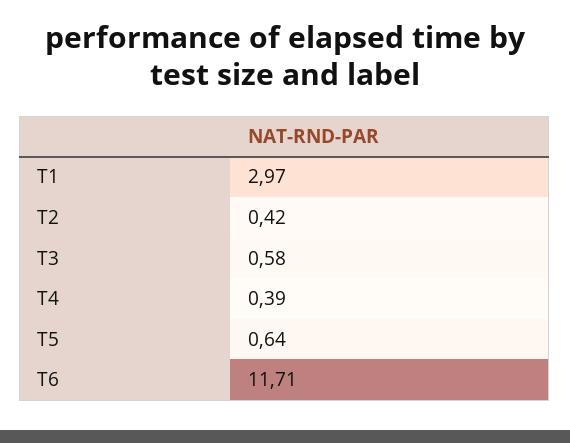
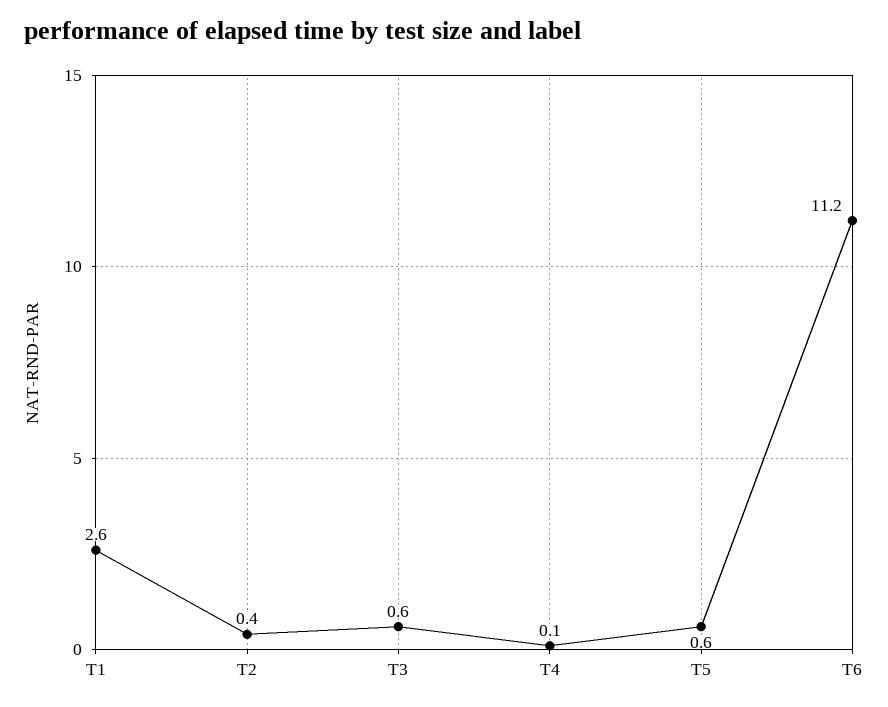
T1: 2.97 -> 2.6
T4: 0.39 -> 0.1
T6: 11.71 -> 11.2

